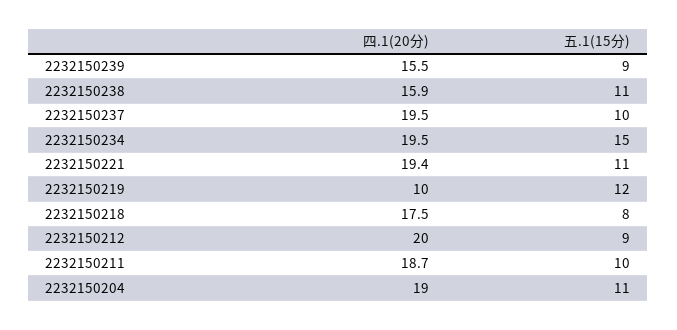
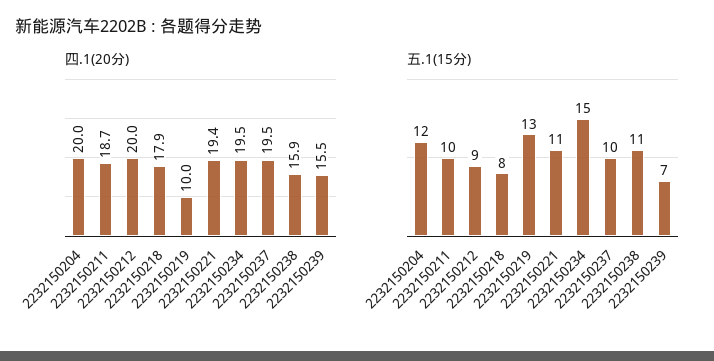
五.1(15分), 2232150239: 9 -> 7
五.1(15分), 2232150219: 12 -> 13
四.1(20分), 2232150218: 17.5 -> 17.9
四.1(20分), 2232150204: 19 -> 20
五.1(15分), 2232150204: 11 -> 12

